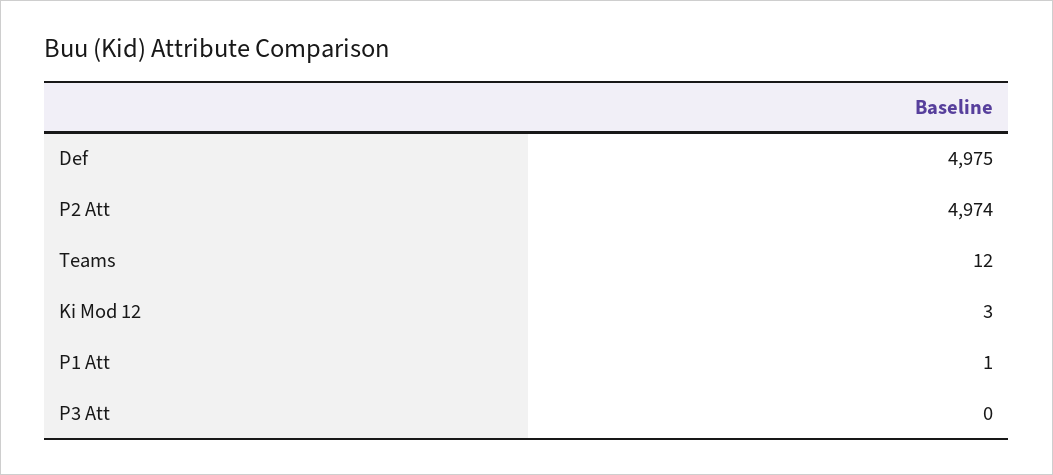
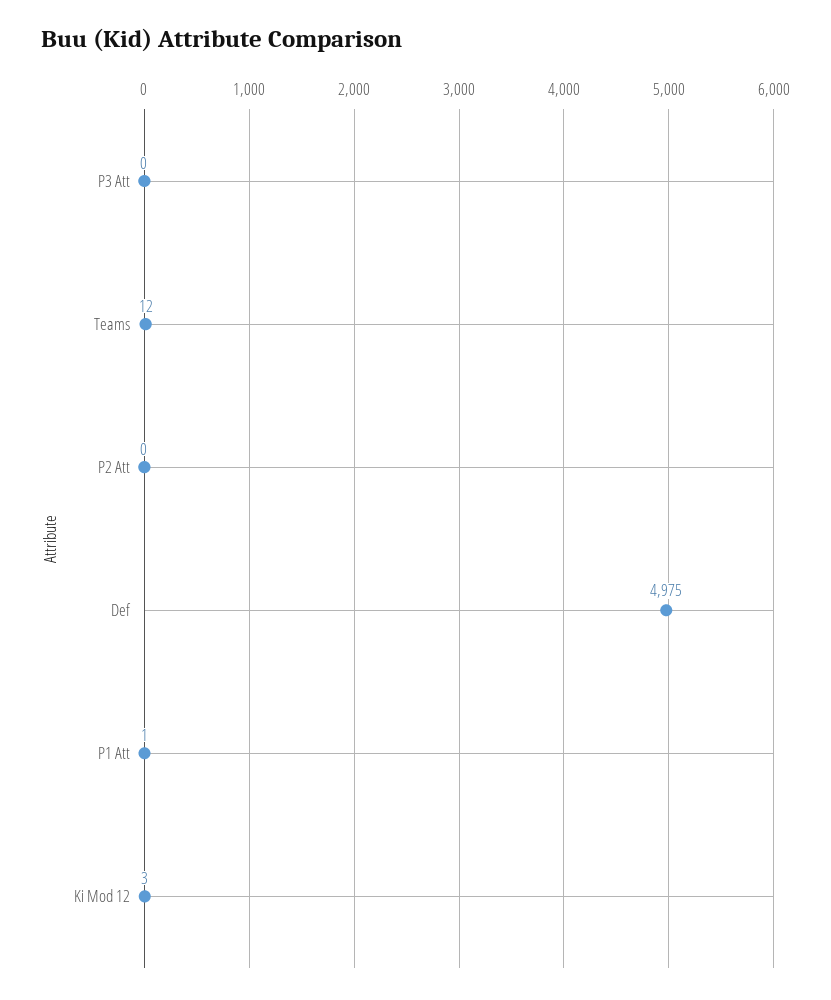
P2 Att: 4974 -> 0

